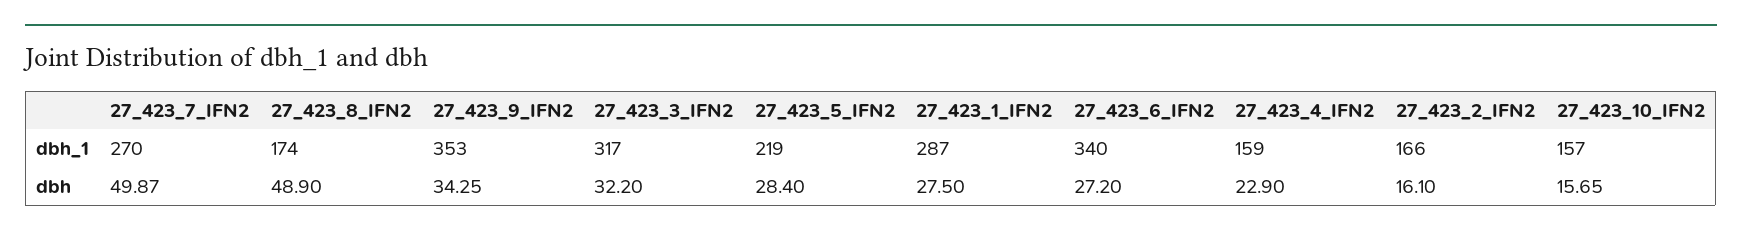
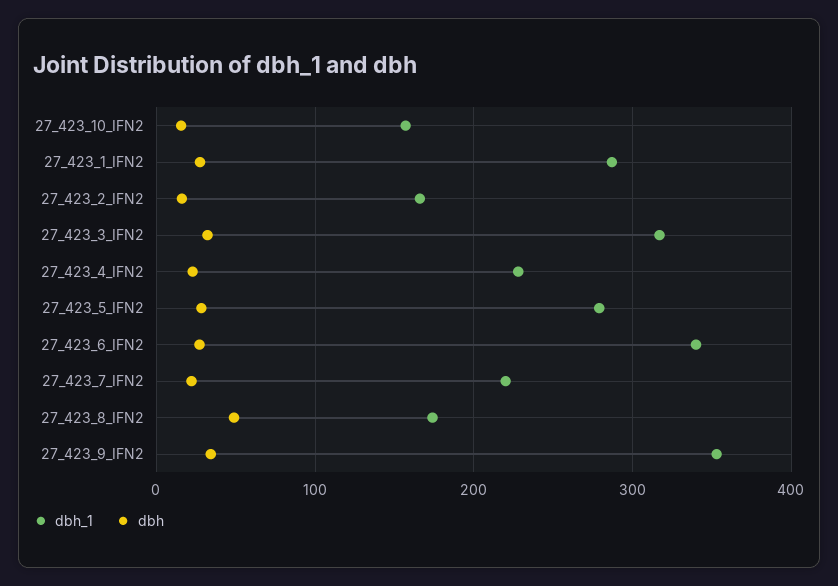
dbh_1, 27_423_7_IFN2: 270 -> 220
dbh_1, 27_423_5_IFN2: 219 -> 280
dbh_1, 27_423_4_IFN2: 159 -> 230
dbh, 27_423_7_IFN2: 49.87 -> 20

